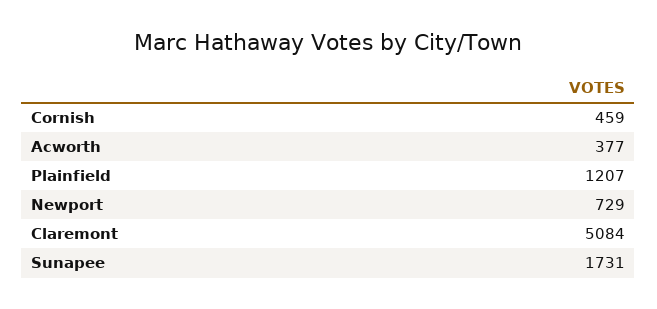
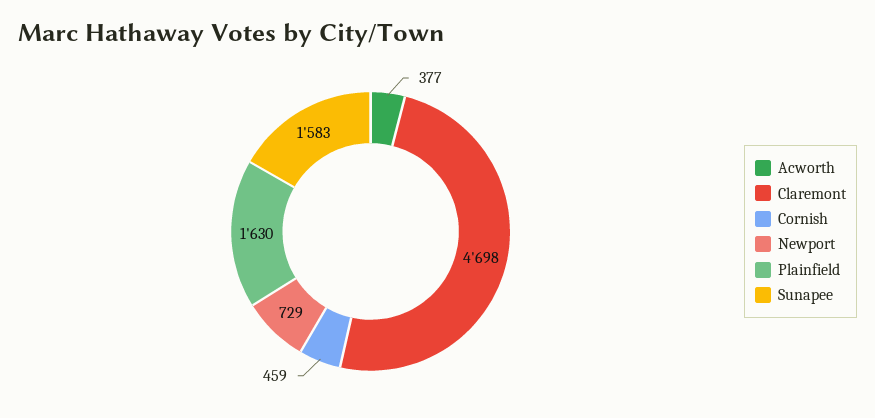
Plainfield: 1207 -> 1630
Claremont: 5084 -> 4698
Sunapee: 1731 -> 1583

